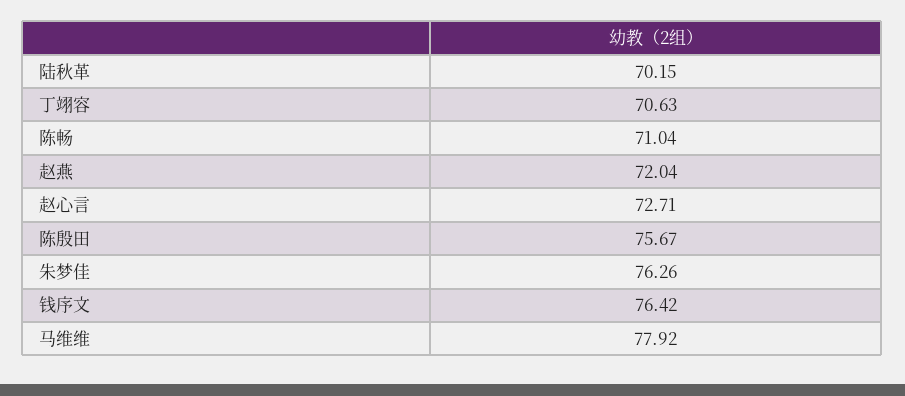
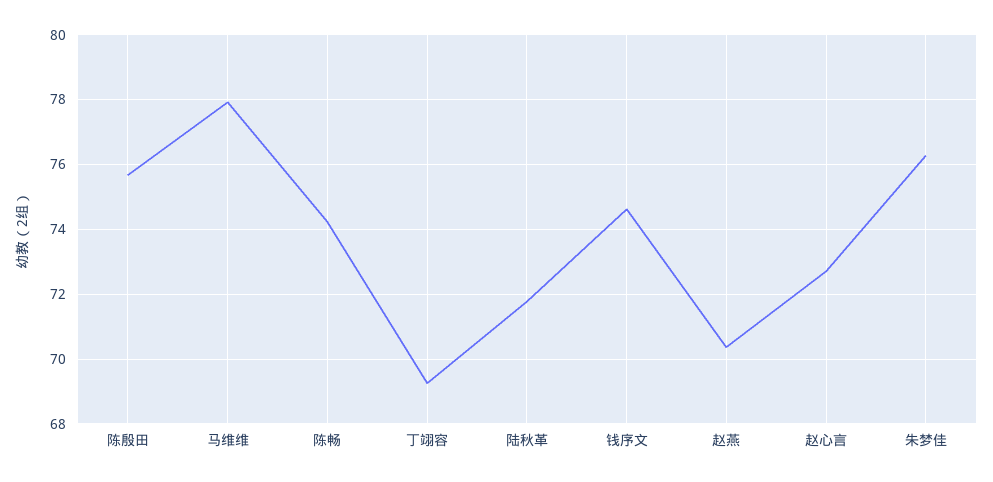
陆秋革: 70.15 -> 71.8
丁翊容: 70.63 -> 69.2
陈畅: 71.04 -> 74.2
赵燕: 72.04 -> 70.4
钱序文: 76.42 -> 74.6

